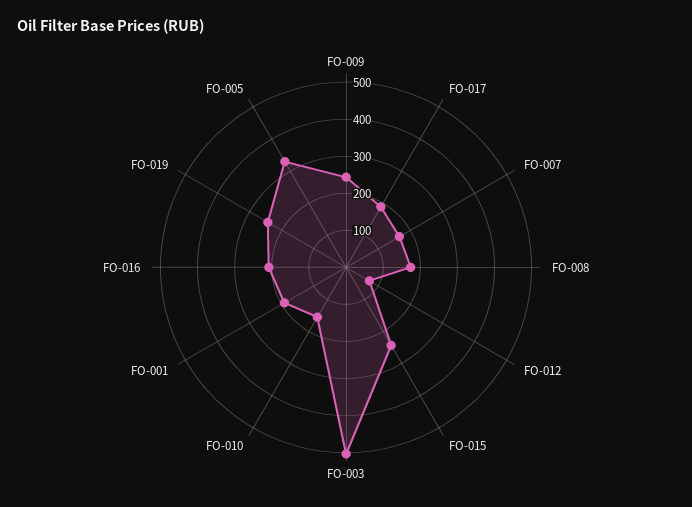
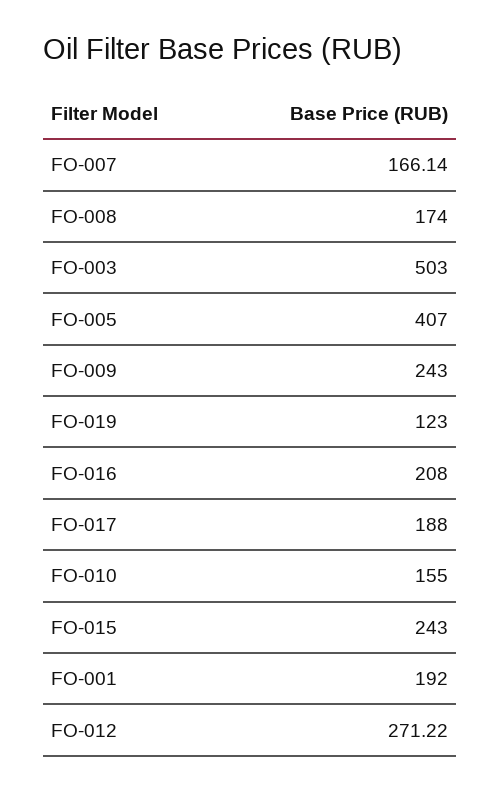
FO-012: 75 -> 271.22
FO-019: 250 -> 123
FO-005: 325 -> 407

